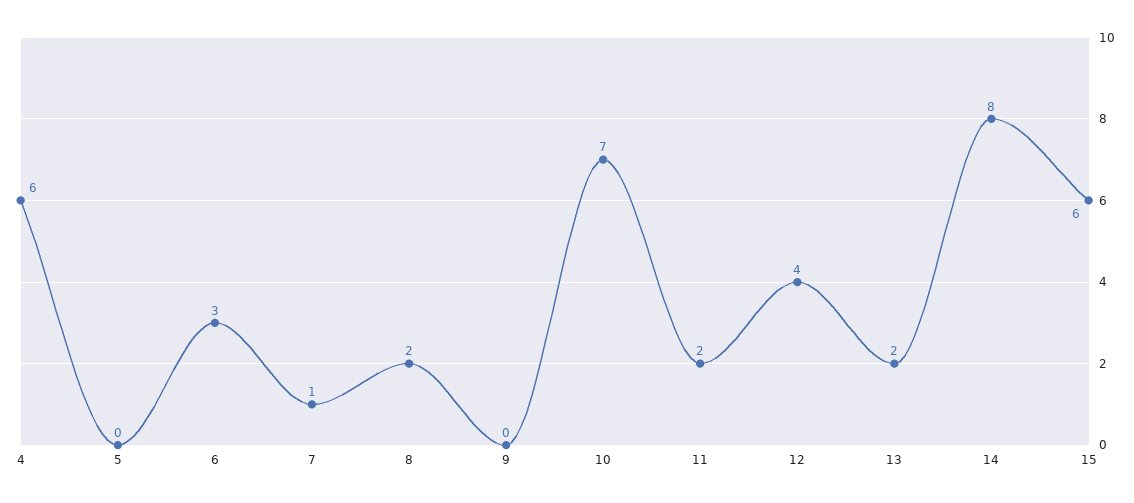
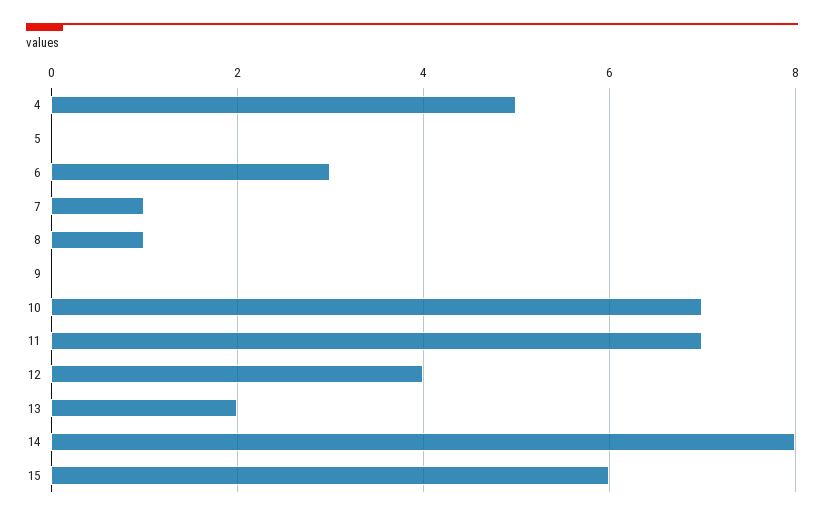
4: 6 -> 5
8: 2 -> 1
11: 2 -> 7

